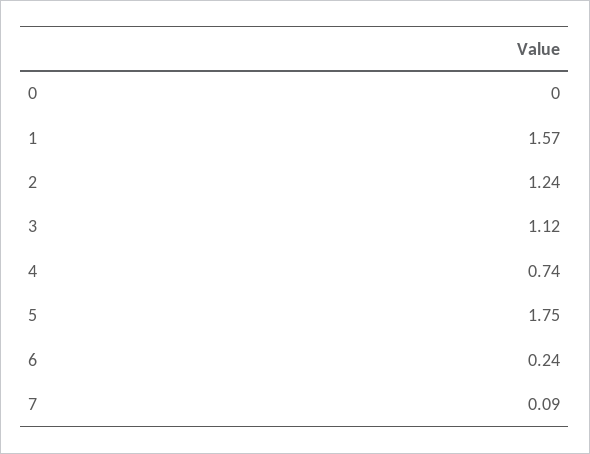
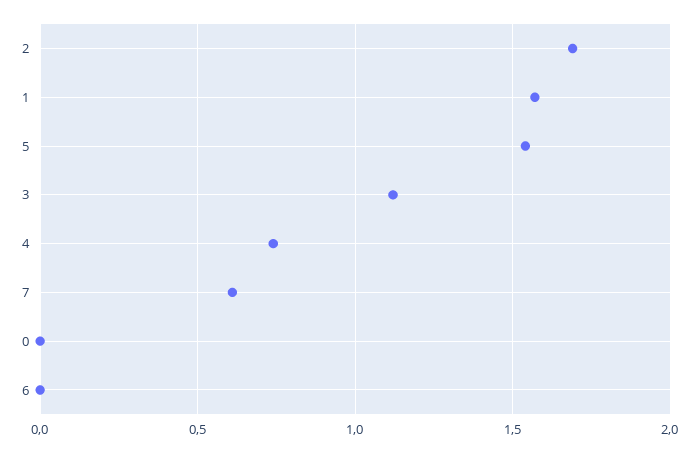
2: 1.24 -> 1.7
5: 1.75 -> 1.55
6: 0.24 -> 0
7: 0.09 -> 0.6

